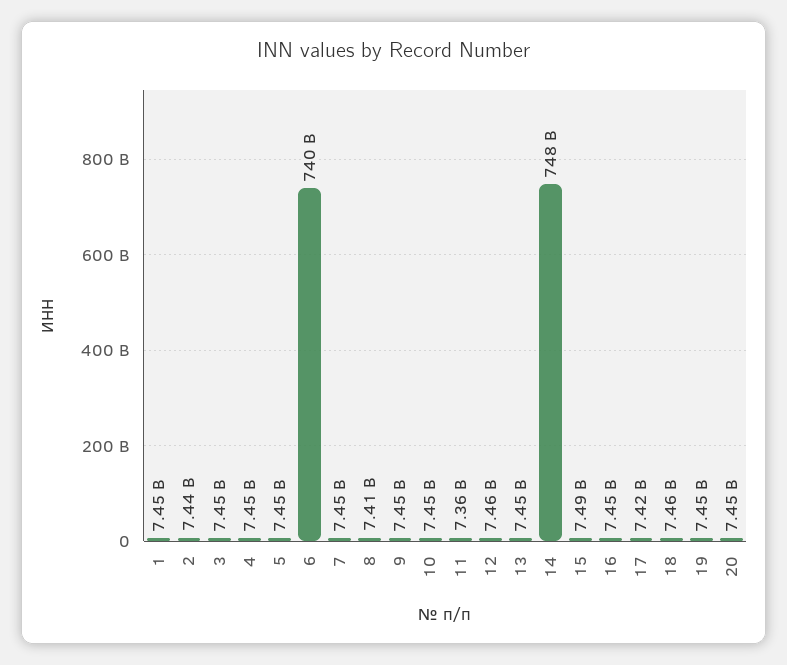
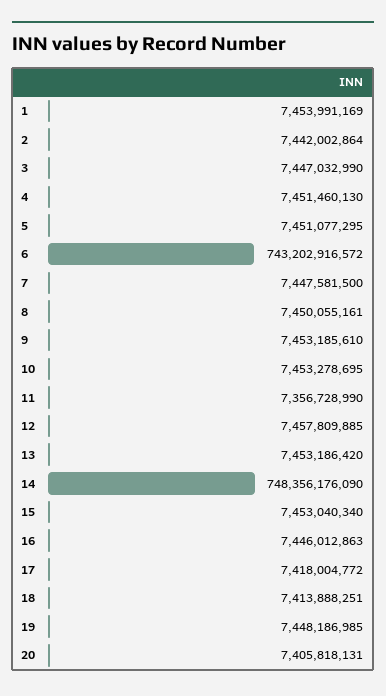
6: 740000000000 -> 743202916572
8: 7410000000 -> 7450055161
15: 7490000000 -> 7453040340
18: 7460000000 -> 7413888251
20: 7450000000 -> 7405818131

